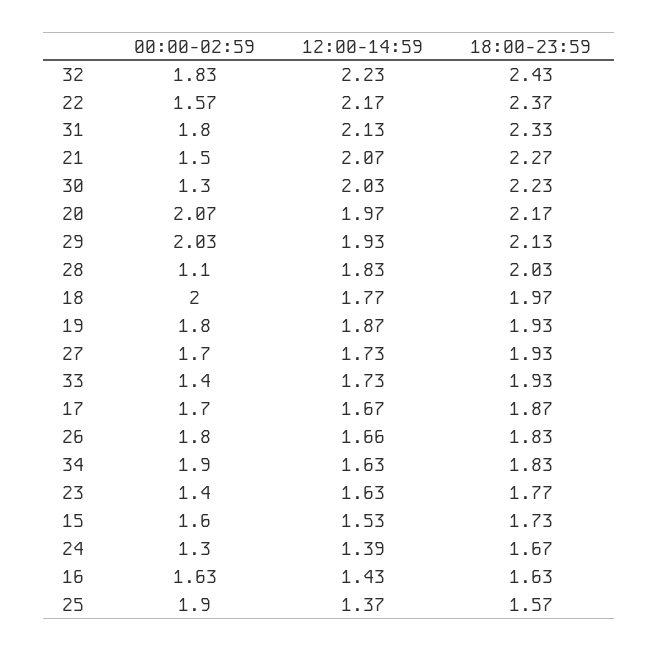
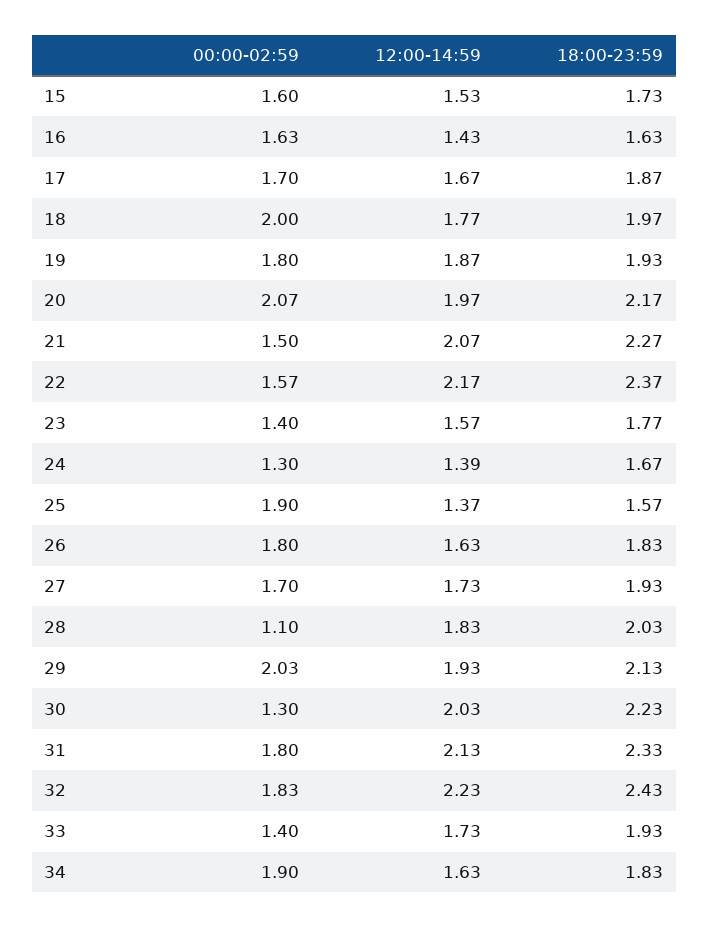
12:00-14:59, 26: 1.66 -> 1.63
12:00-14:59, 23: 1.63 -> 1.57

